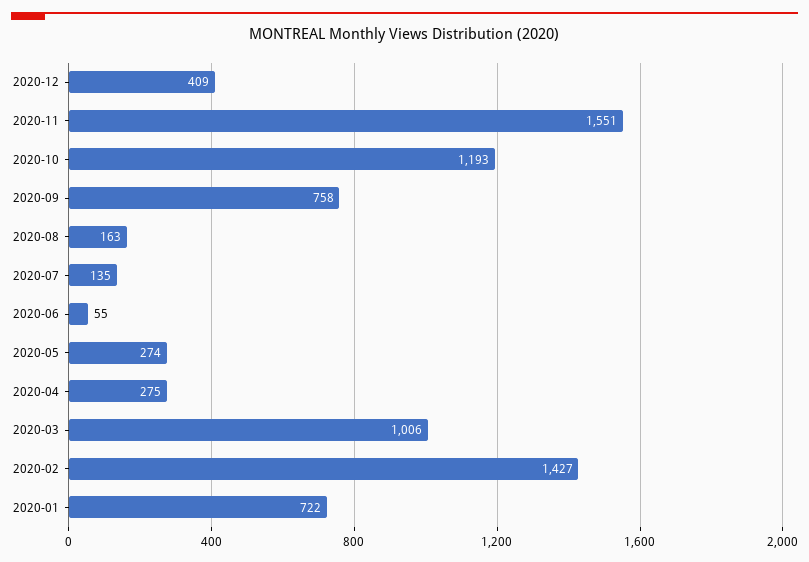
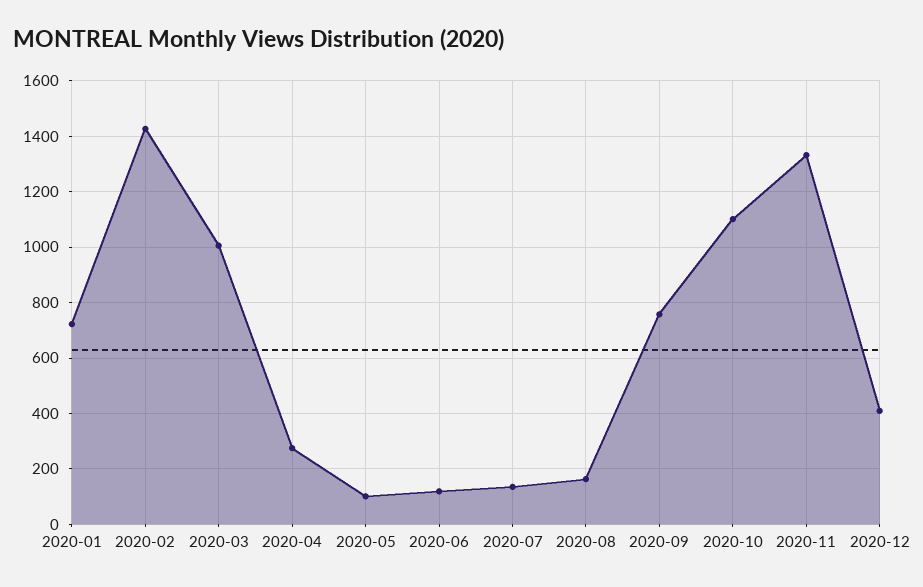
2020-11: 1551 -> 1325
2020-10: 1193 -> 1100
2020-06: 55 -> 125
2020-05: 274 -> 100

